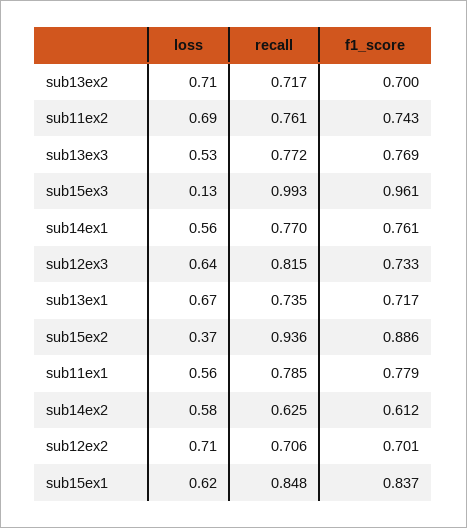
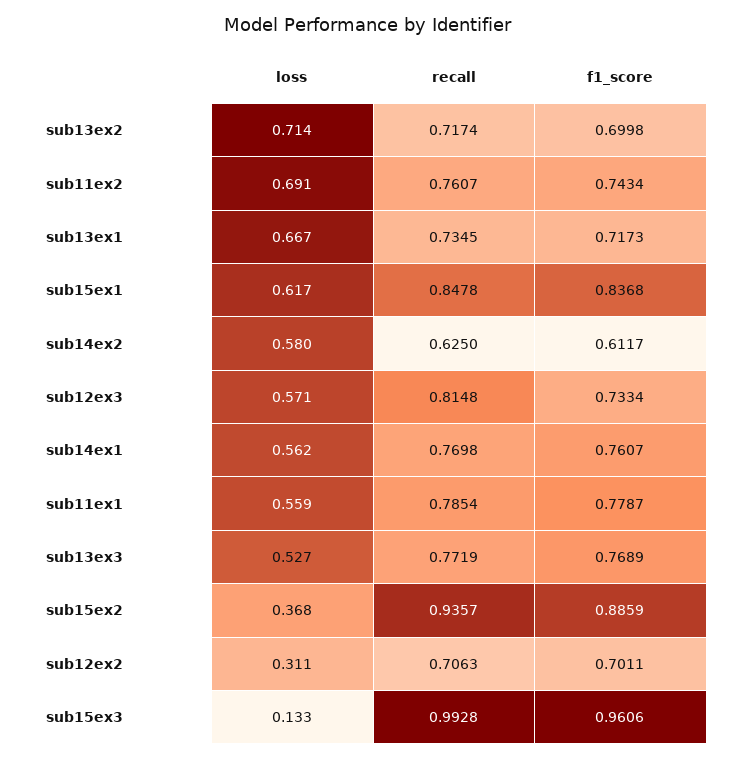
loss, sub12ex3: 0.64 -> 0.571
loss, sub12ex2: 0.71 -> 0.311

